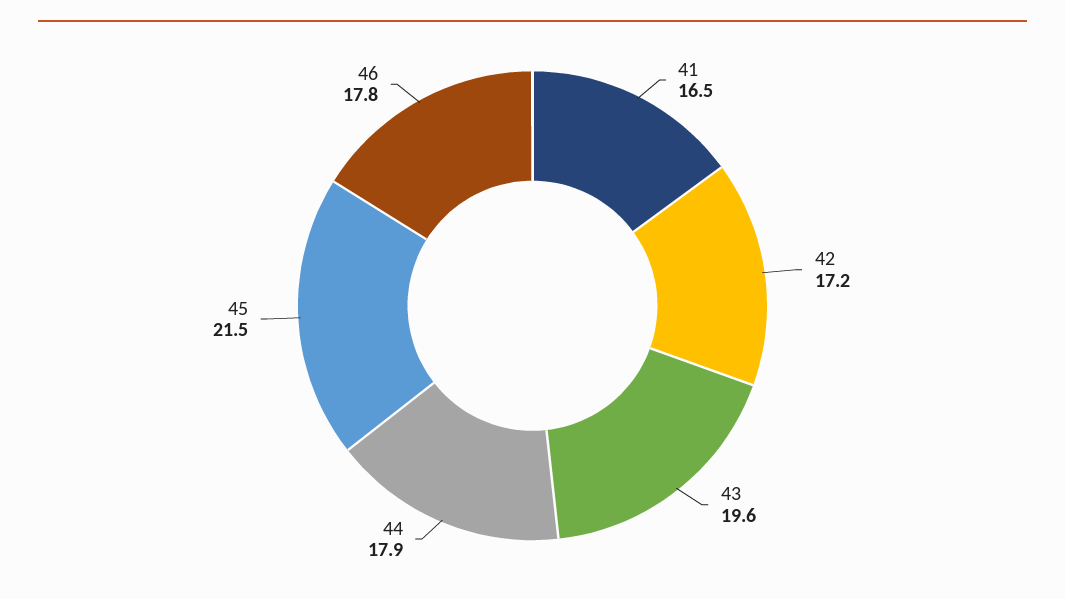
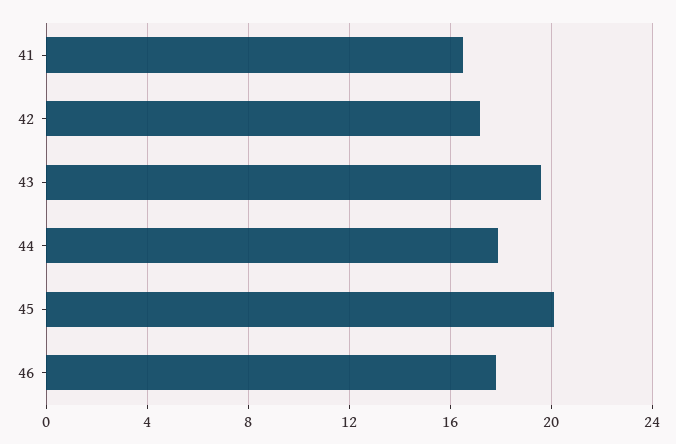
45: 21.5 -> 20

